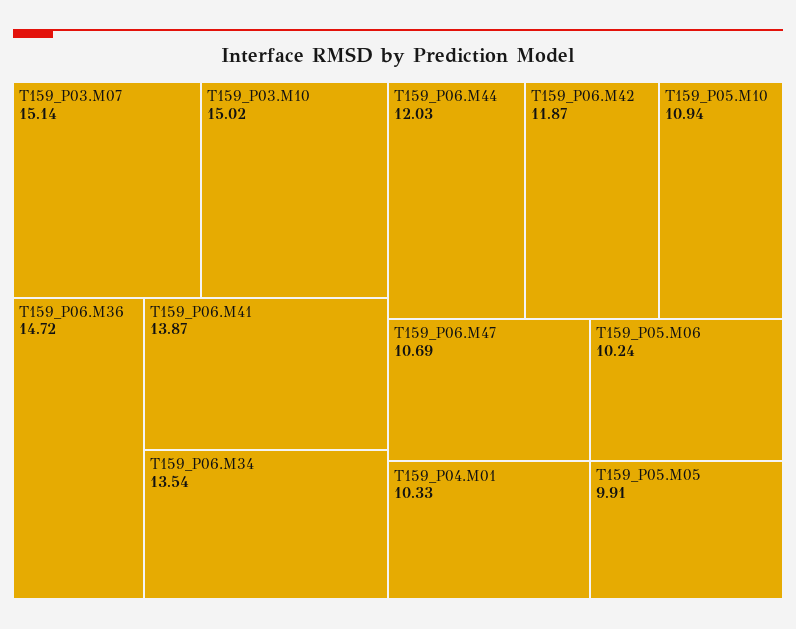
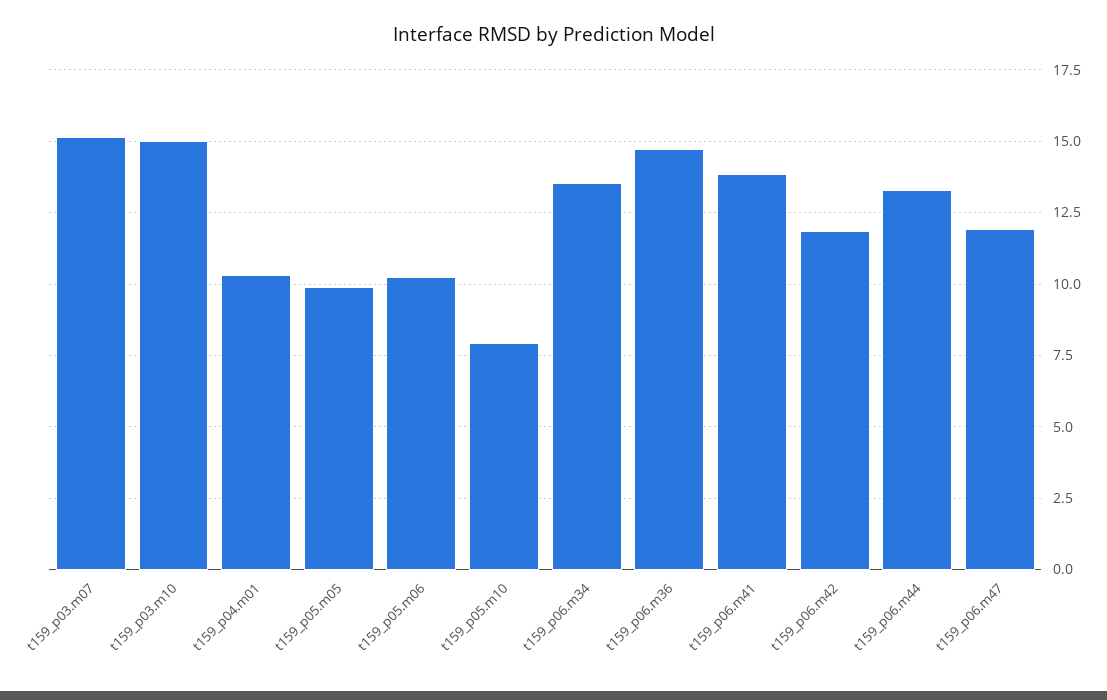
T159_P06.M44: 12.03 -> 13.25
T159_P05.M10: 10.94 -> 8
T159_P06.M47: 10.69 -> 12

